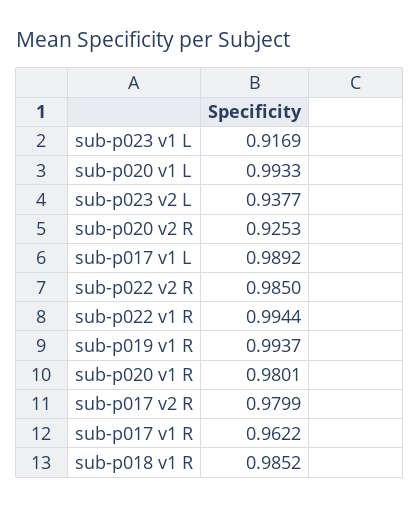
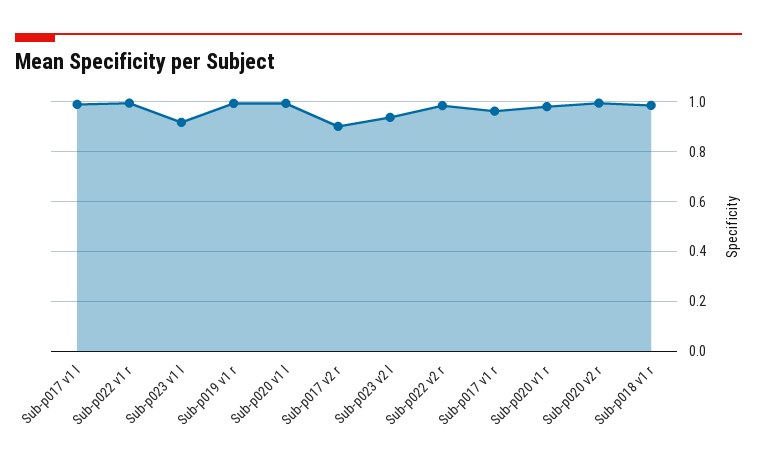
sub-p020 v2 R: 0.9253 -> 1
sub-p017 v2 R: 0.9799 -> 0.9

